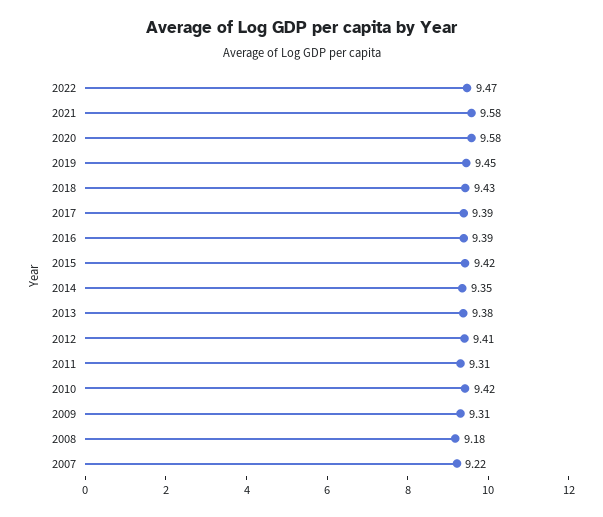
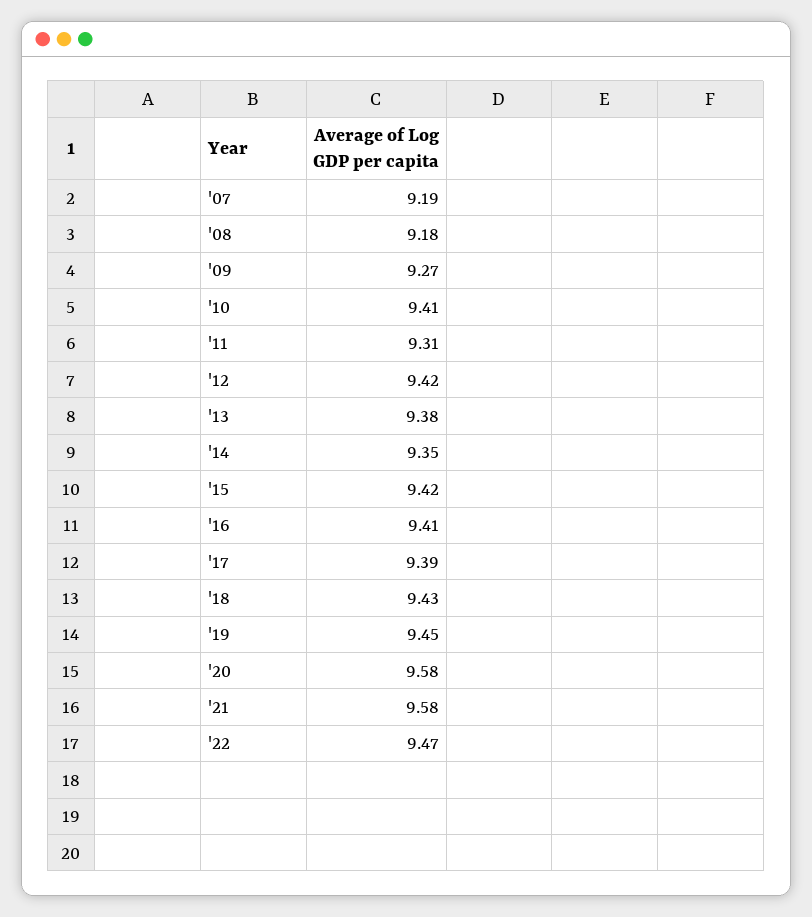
2016: 9.39 -> 9.41
2012: 9.41 -> 9.42
2010: 9.42 -> 9.41
2009: 9.31 -> 9.27
2007: 9.22 -> 9.19

